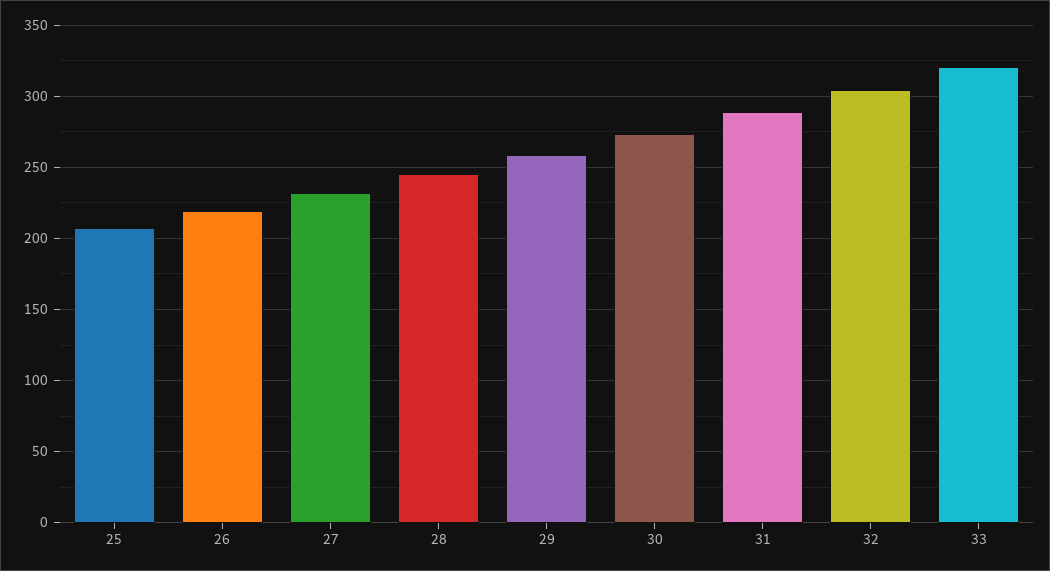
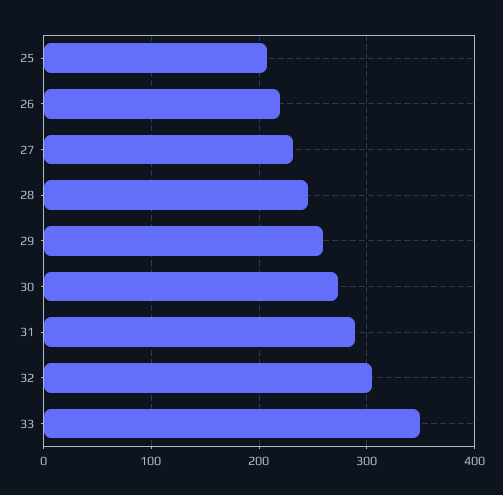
33: 320 -> 350

